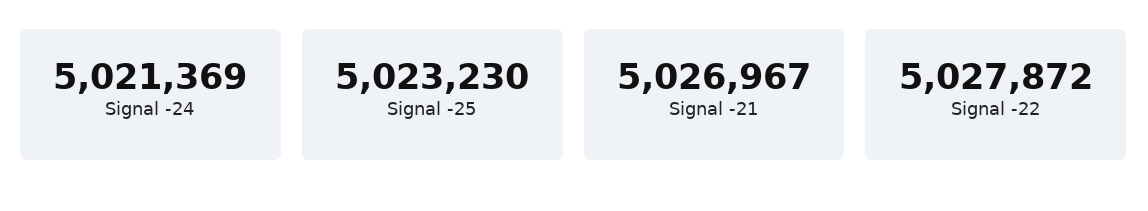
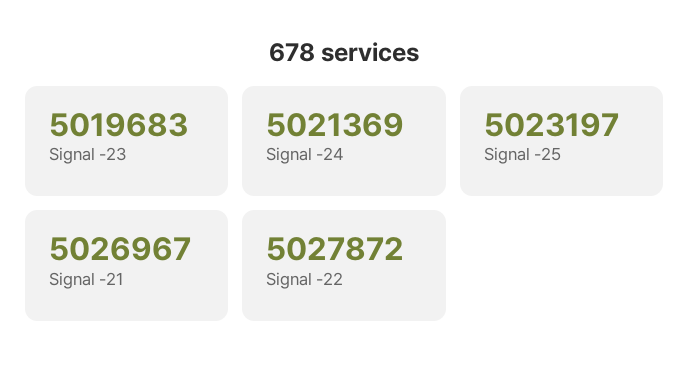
Signal -25: 5023230 -> 5023197
Signal -23: none -> 5019683

